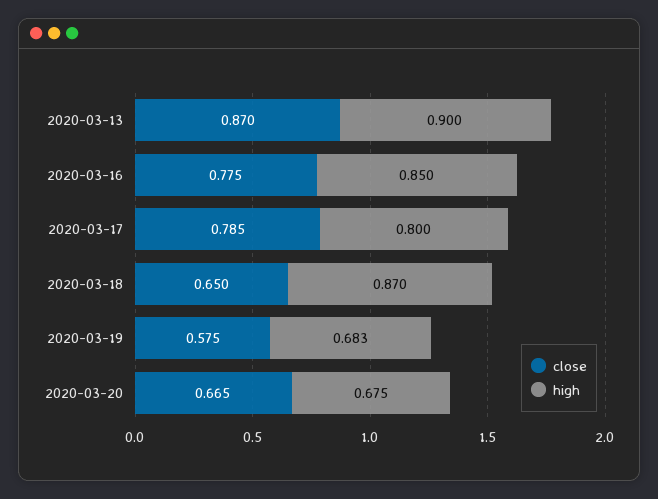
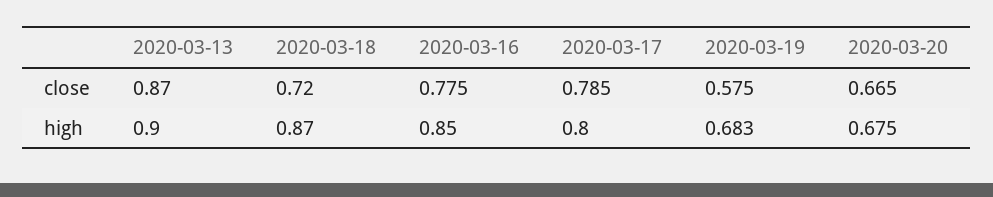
close, 2020-03-18: 0.65 -> 0.72

